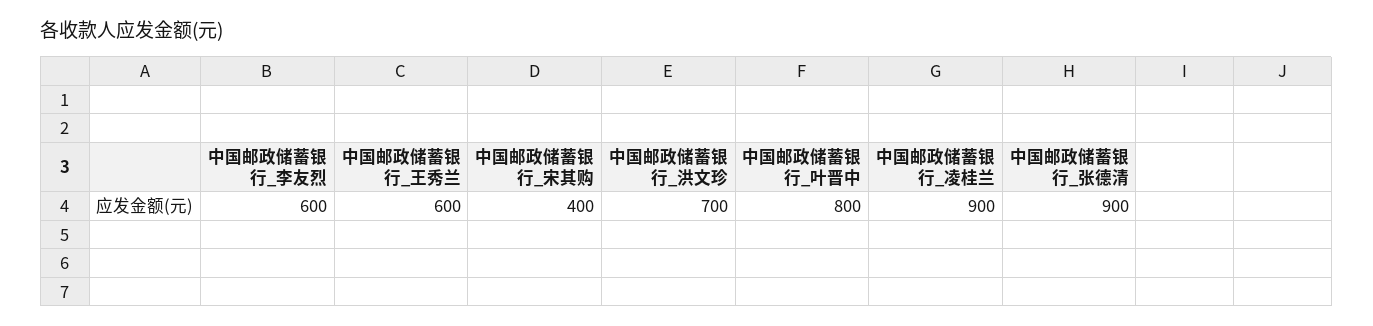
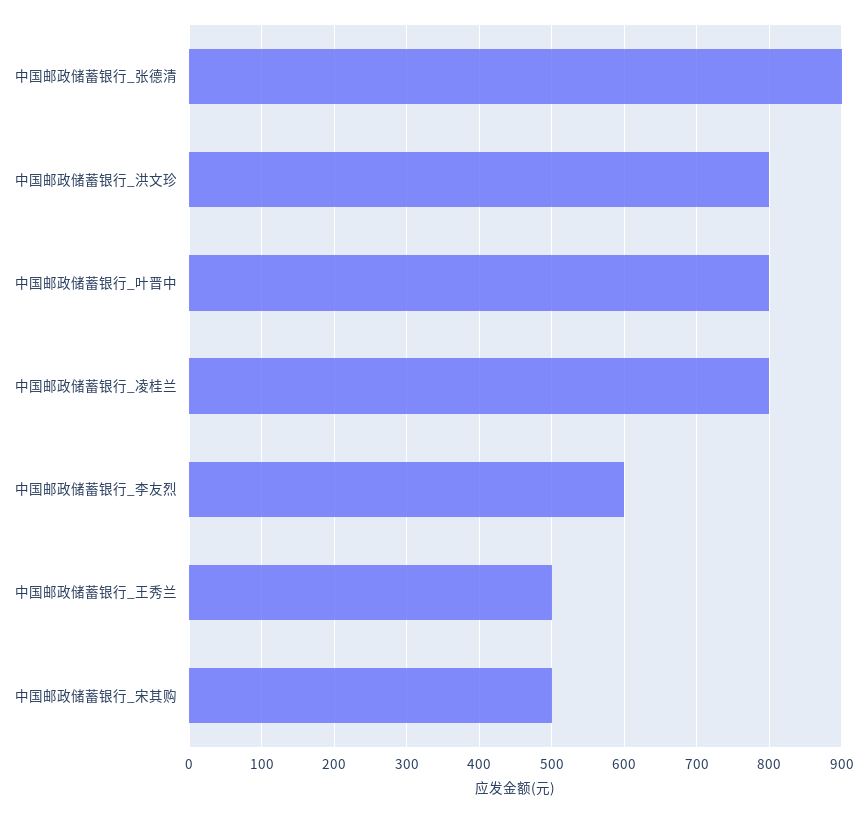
中国邮政储蓄银行_王秀兰: 600 -> 500
中国邮政储蓄银行_宋其购: 400 -> 500
中国邮政储蓄银行_洪文珍: 700 -> 800
中国邮政储蓄银行_凌桂兰: 900 -> 800

